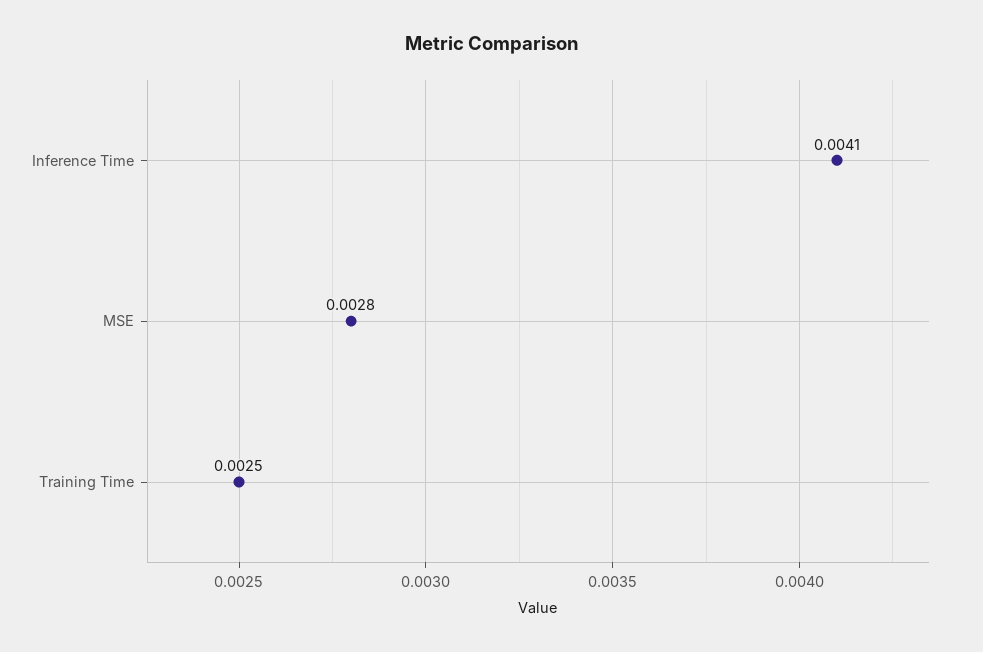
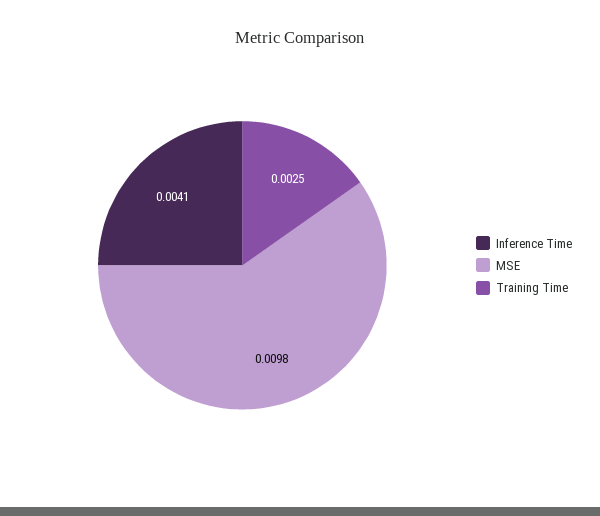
MSE: 0.0028 -> 0.0098

